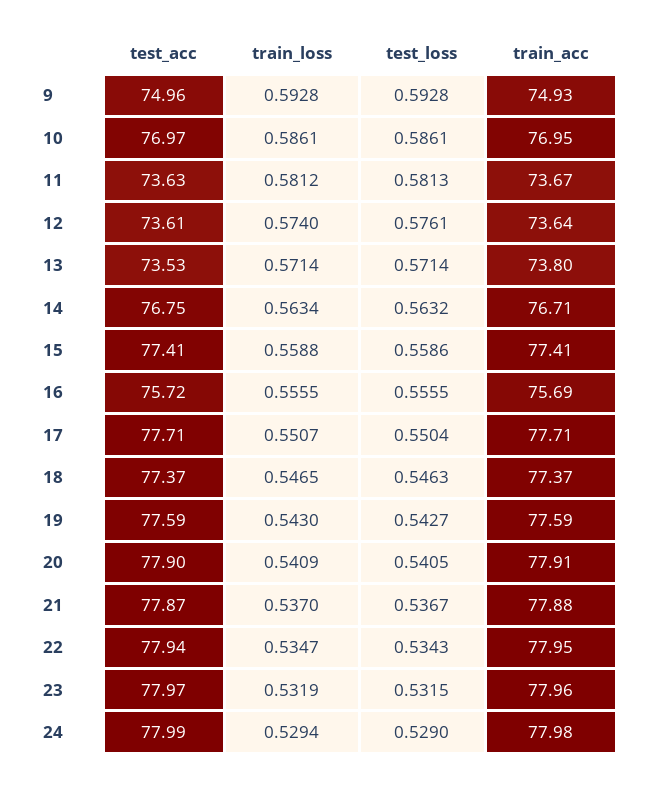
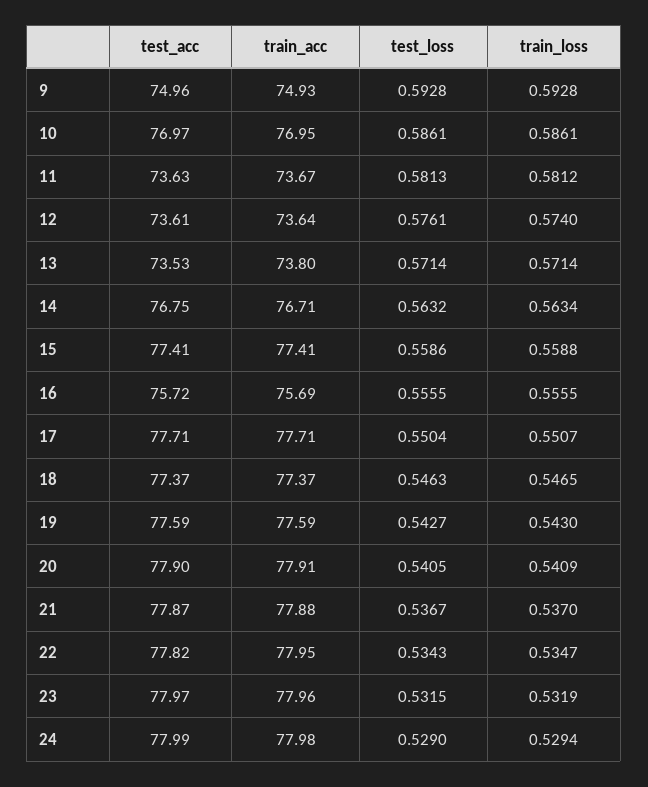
test_acc, 22: 77.94 -> 77.82

